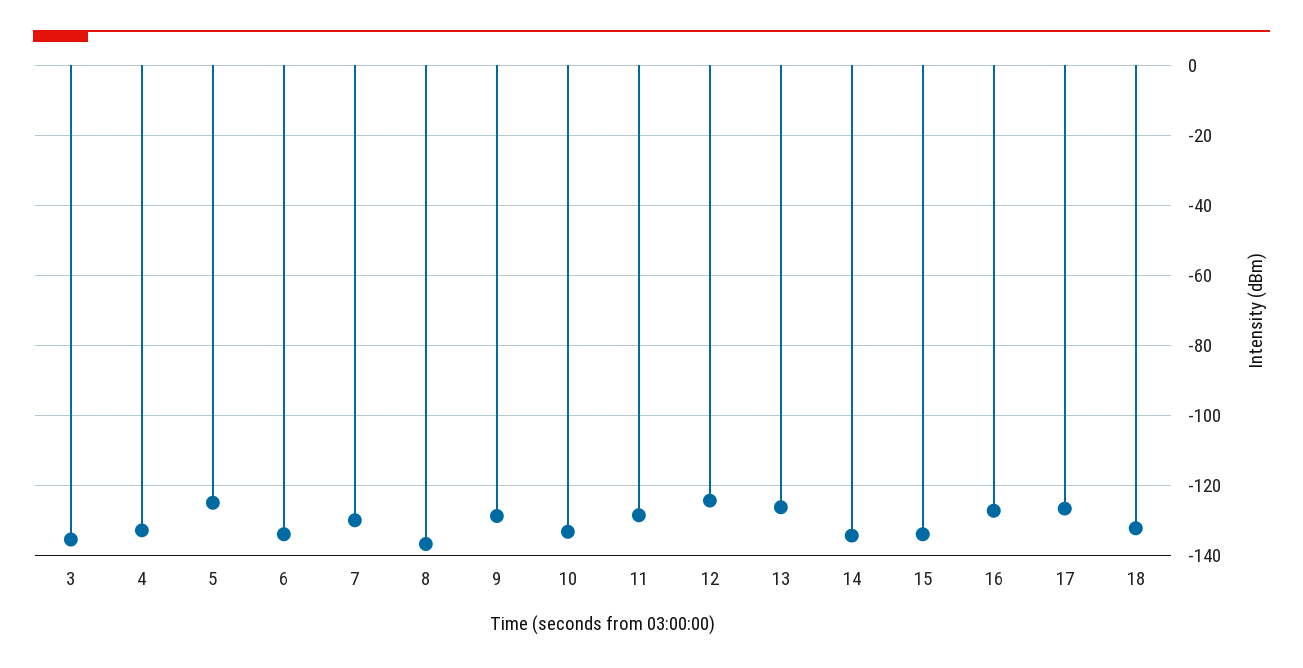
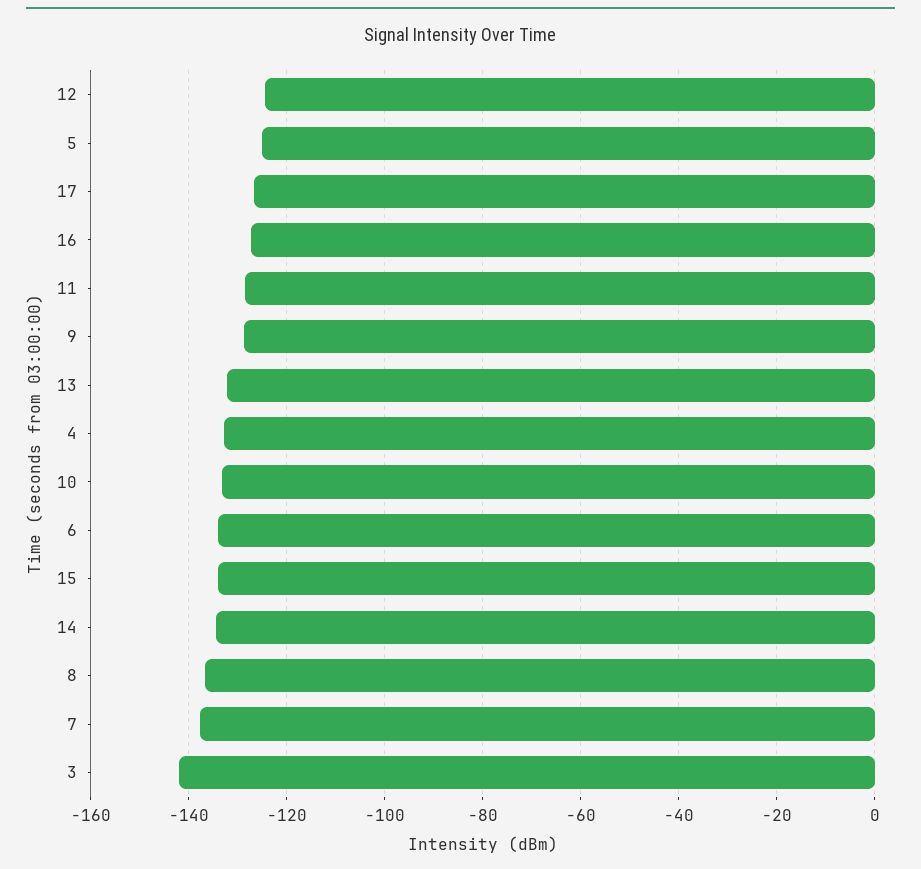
3: -136 -> -142
7: -130 -> -138
13: -126 -> -132
18: -132 -> none

